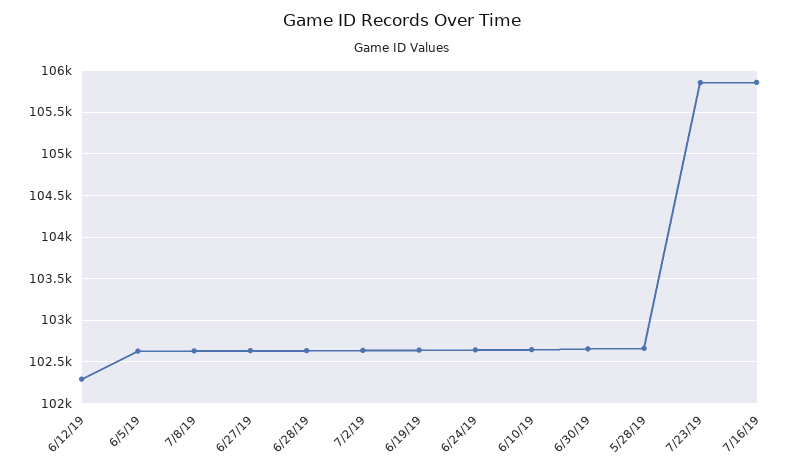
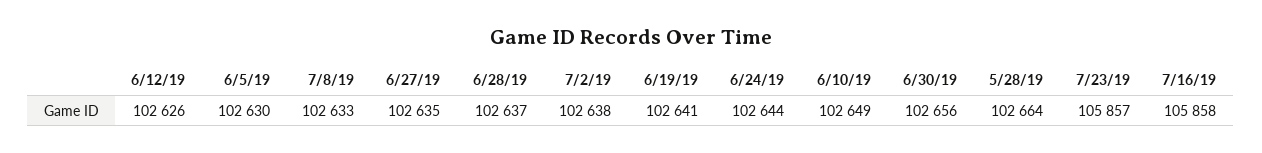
6/12/19: 102300 -> 102626

